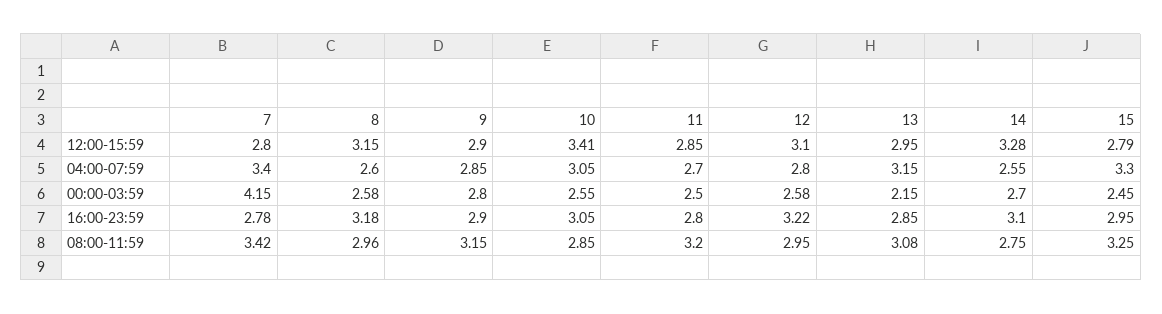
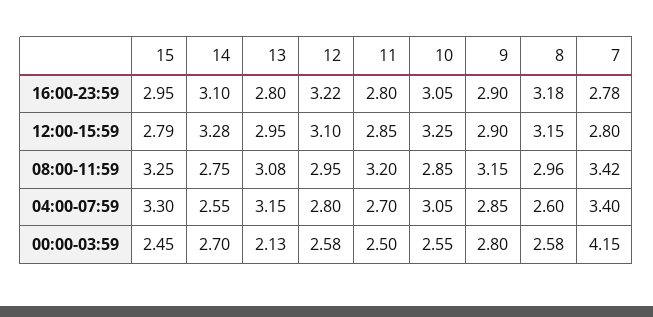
10, 12:00-15:59: 3.41 -> 3.25
13, 00:00-03:59: 2.15 -> 2.13
13, 16:00-23:59: 2.85 -> 2.8

